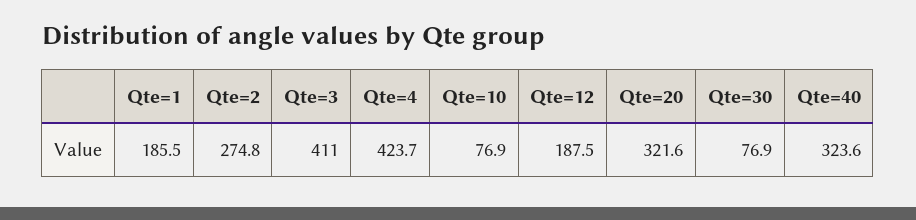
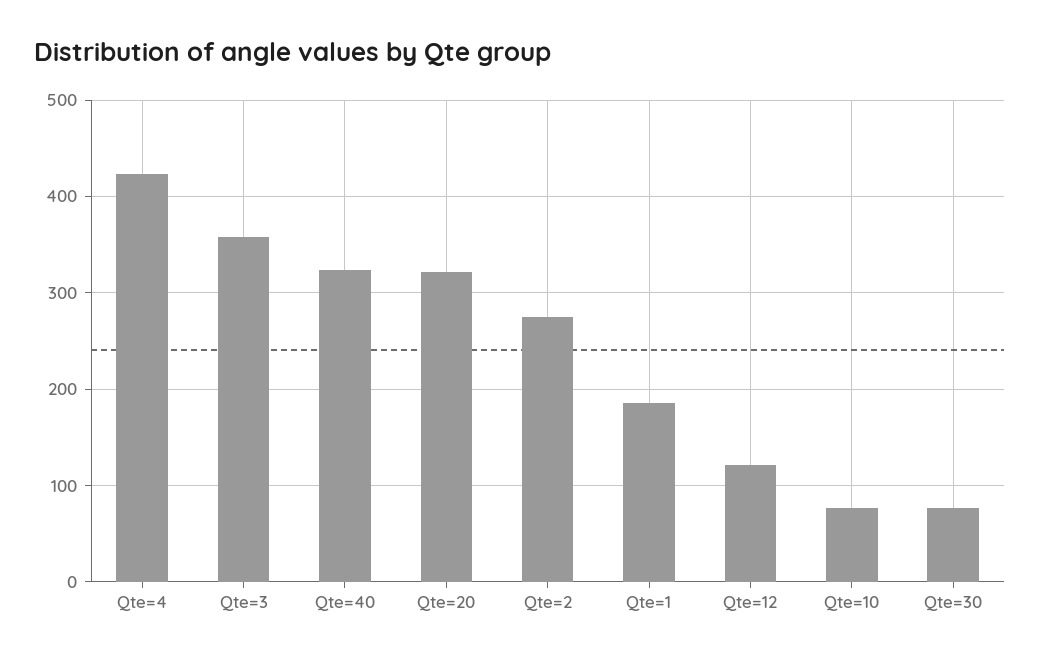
Qte=3: 411 -> 360
Qte=12: 187.5 -> 120

